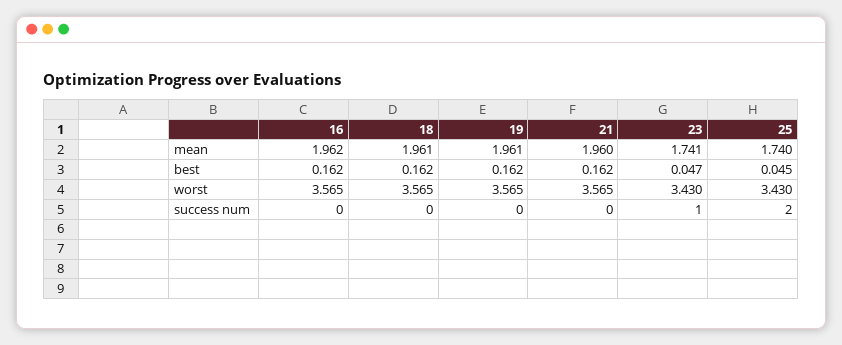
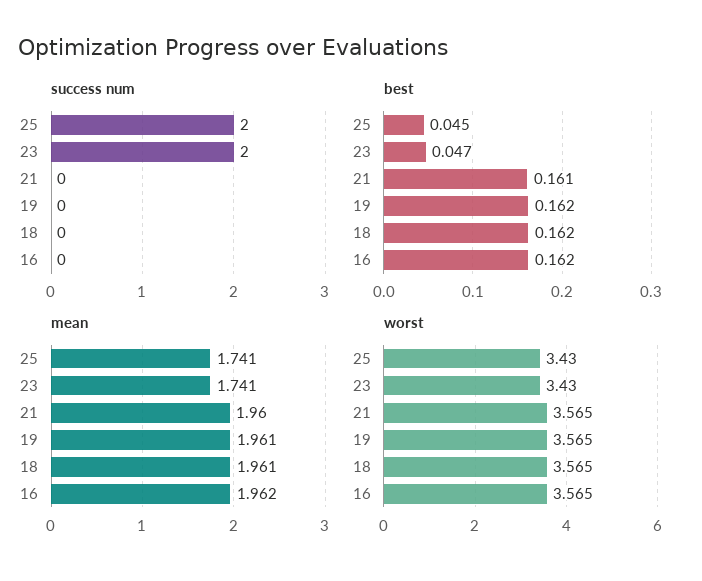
mean, 25: 1.74 -> 1.741
best, 21: 0.162 -> 0.161
success num, 23: 1 -> 2

